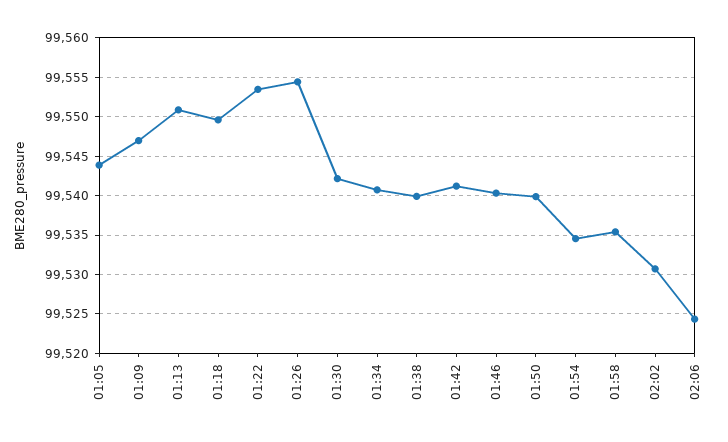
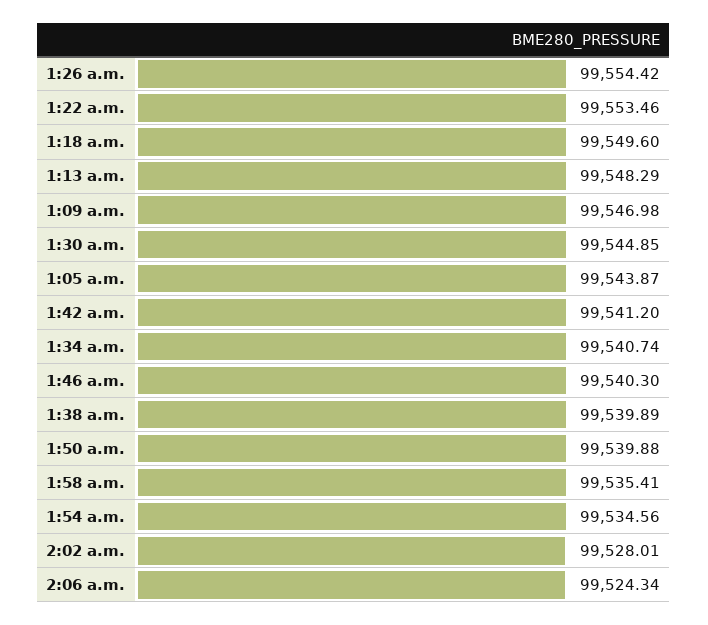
01:13: 99551 -> 99548.29
01:30: 99542 -> 99544.85
02:02: 99531 -> 99528.01

